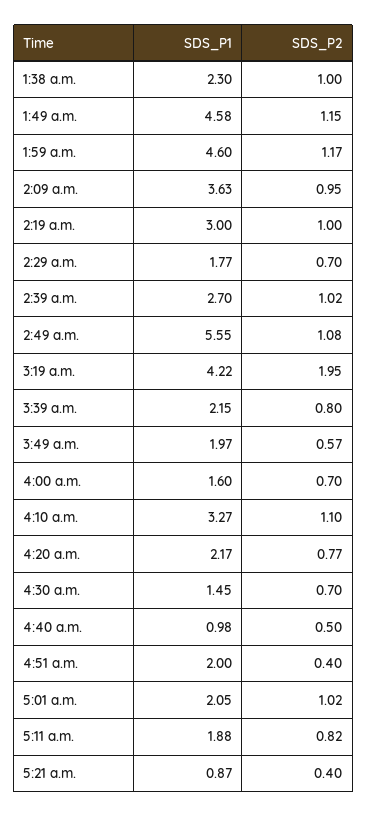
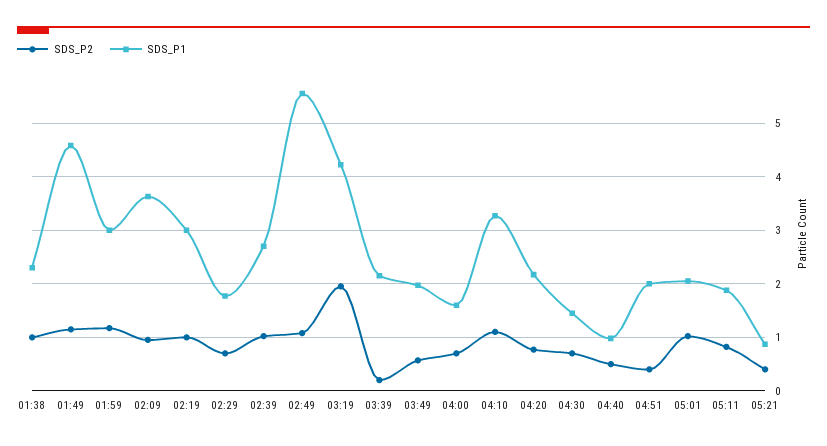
SDS_P1, 1:59 a.m.: 4.6 -> 3
SDS_P2, 3:39 a.m.: 0.8 -> 0.2

